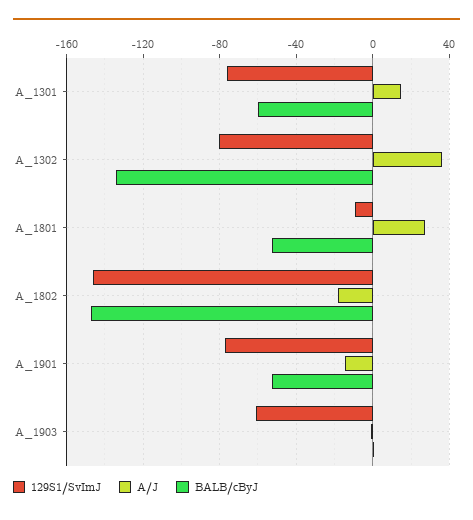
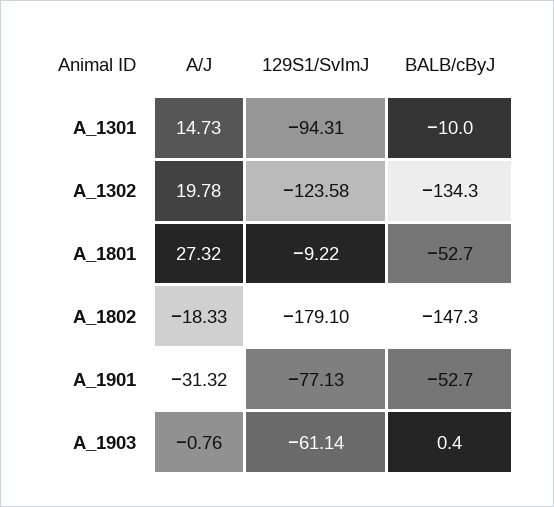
129S1/SvImJ, A_1301: -75 -> -94.31
BALB/cByJ, A_1301: -60 -> -10
129S1/SvImJ, A_1302: -80 -> -123.58
A/J, A_1302: 35 -> 19.78
129S1/SvImJ, A_1802: -145 -> -179.1
A/J, A_1901: -15 -> -31.32

